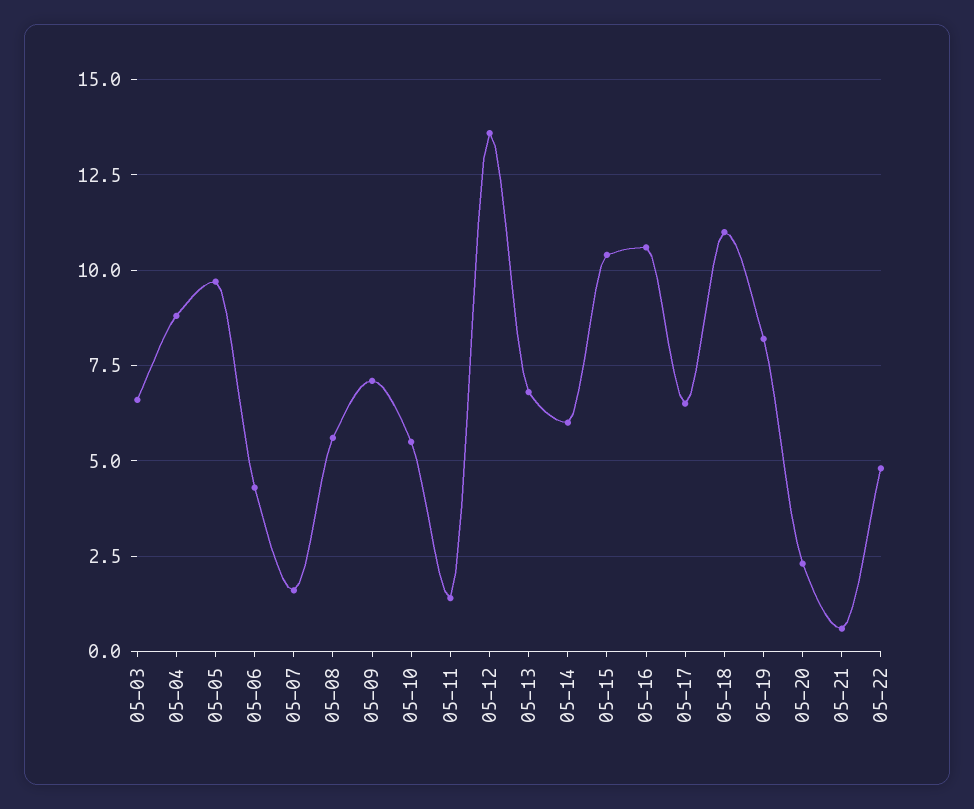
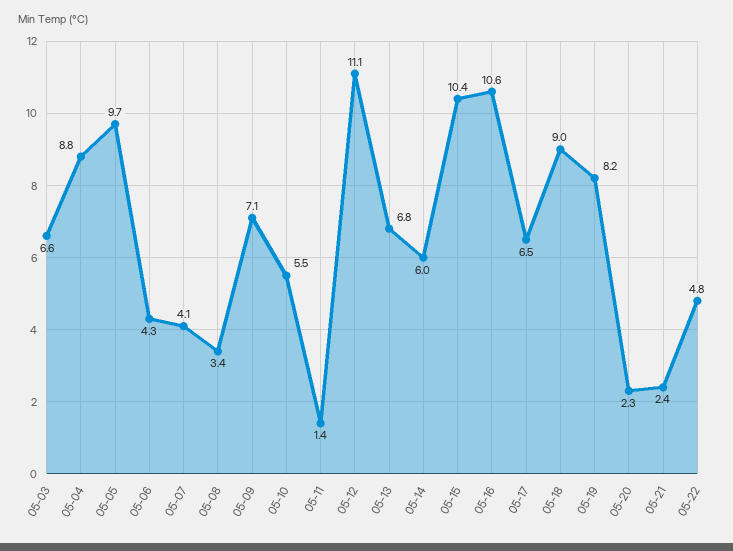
05-07: 1.5 -> 4.1
05-08: 5.5 -> 3.4
05-12: 13.5 -> 11.1
05-18: 11 -> 9
05-21: 0.5 -> 2.4

